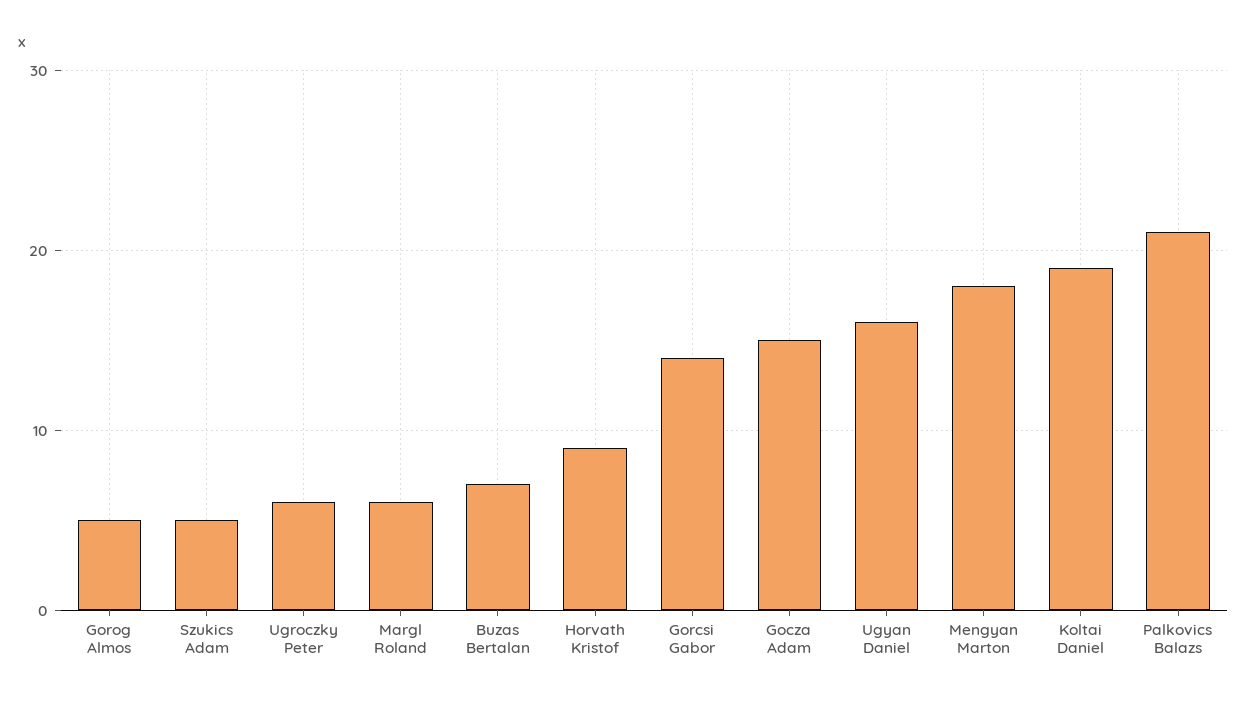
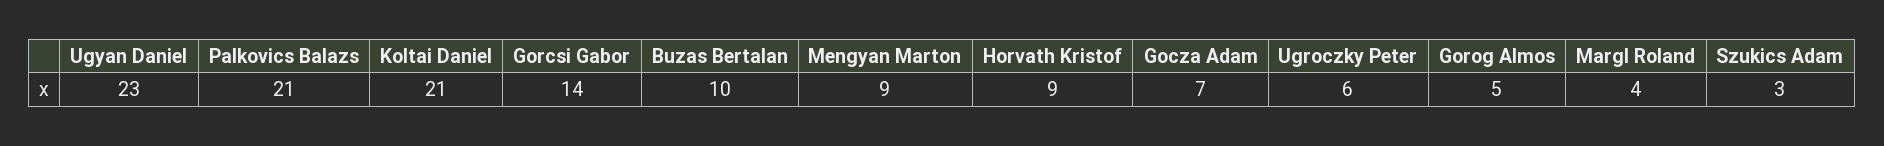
Szukics Adam: 5 -> 3
Margl Roland: 6 -> 4
Buzas Bertalan: 7 -> 10
Gocza Adam: 15 -> 7
Ugyan Daniel: 16 -> 23
Mengyan Marton: 18 -> 9
Koltai Daniel: 19 -> 21

